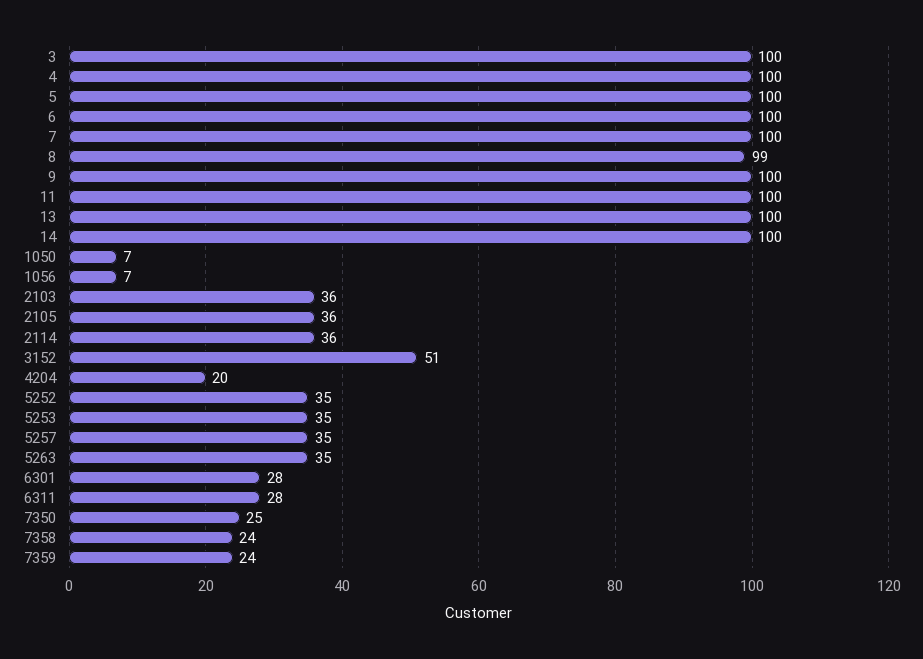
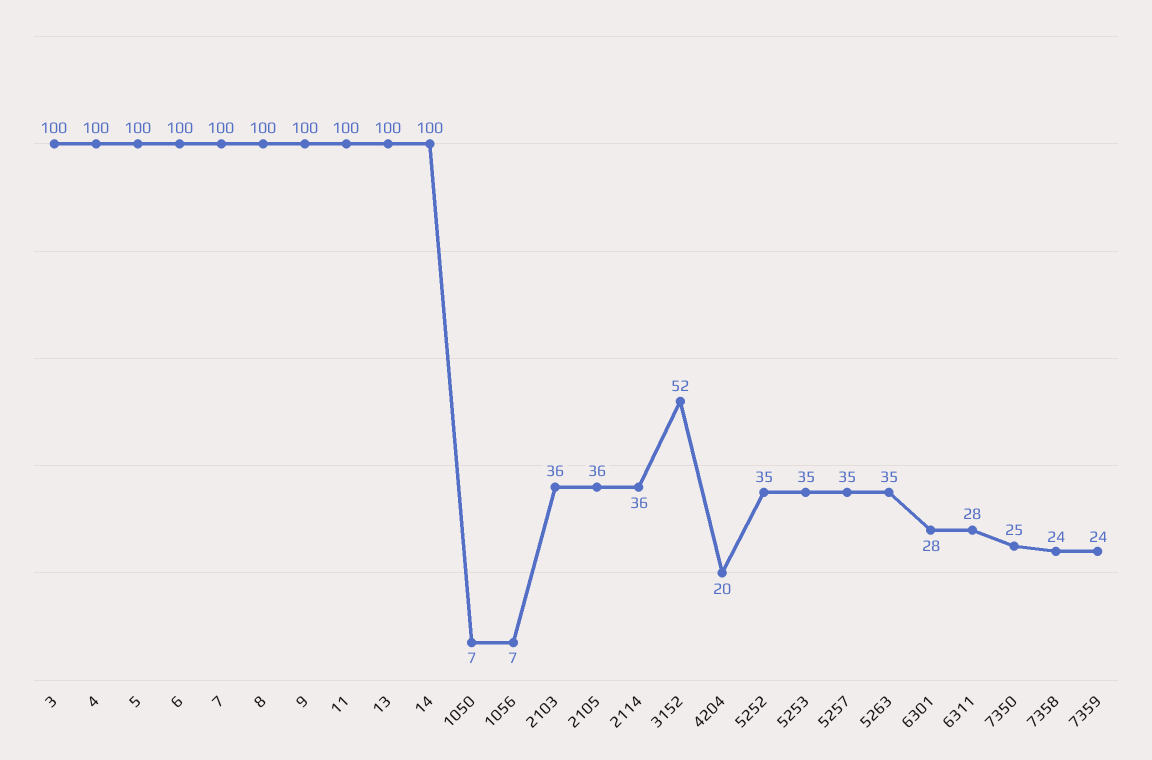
8: 99 -> 100
3152: 51 -> 52

